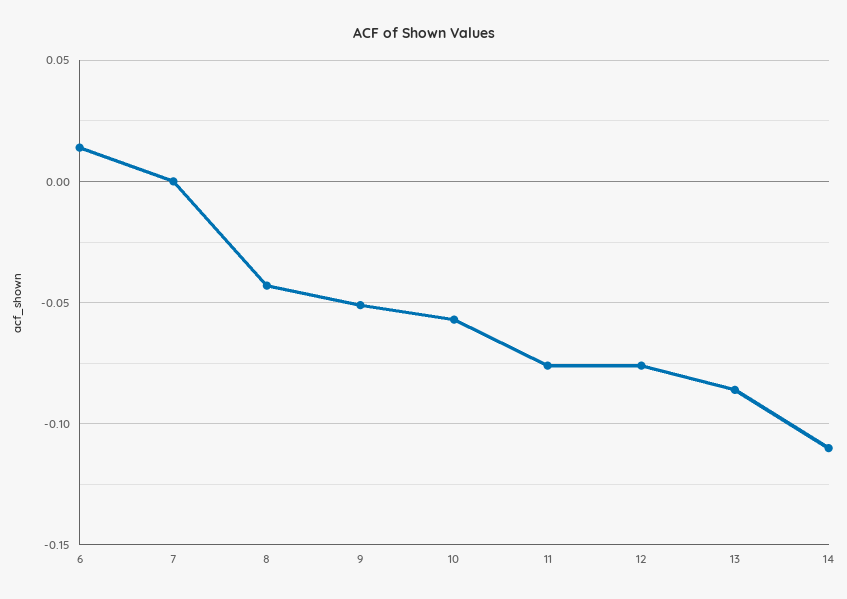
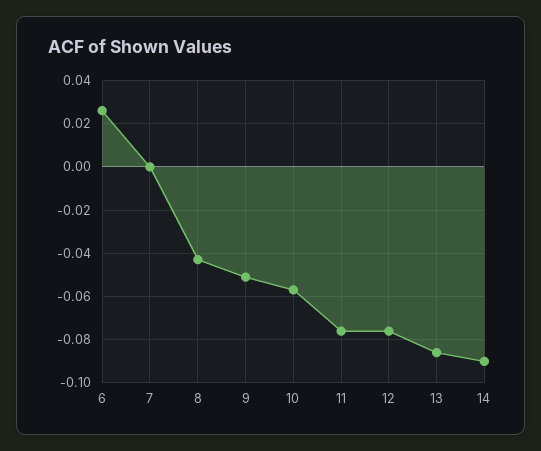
6: 0.015 -> 0.025
14: -0.11 -> -0.09

